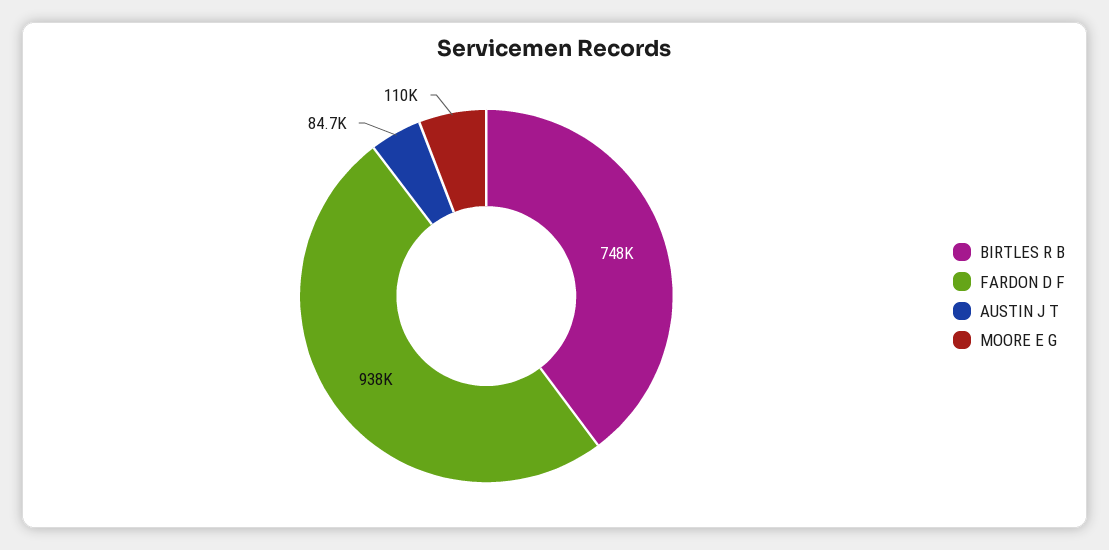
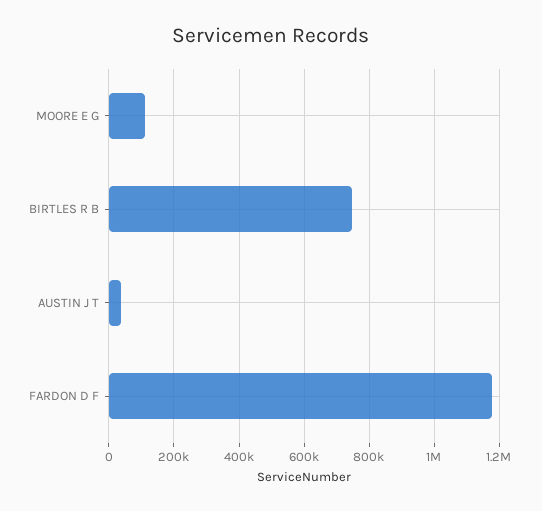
FARDON D F: 938000 -> 1180000
AUSTIN J T: 84700 -> 40000

